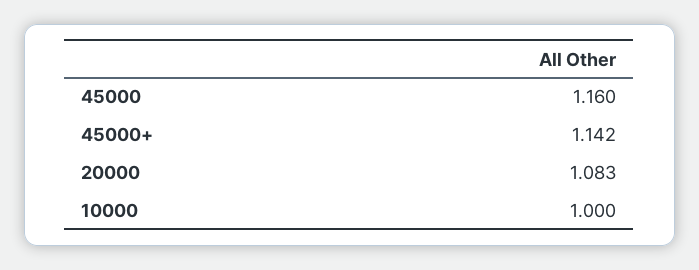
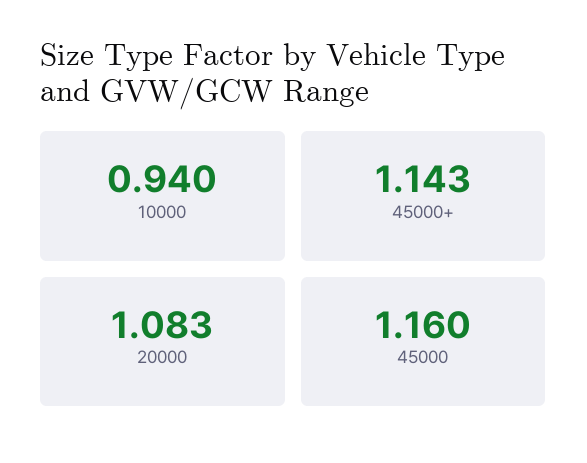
45000+: 1.142 -> 1.143
10000: 1 -> 0.94

